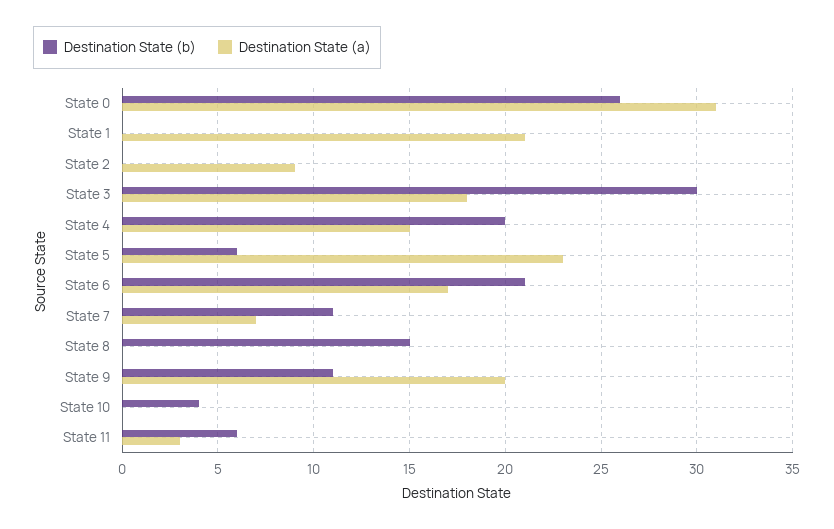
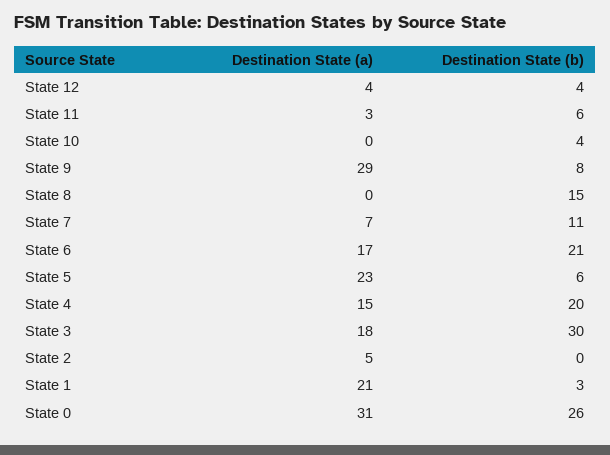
Destination State (b), State 1: 0 -> 3
Destination State (a), State 2: 9 -> 5
Destination State (b), State 9: 11 -> 8
Destination State (a), State 9: 20 -> 29
Destination State (a), State 12: none -> 4
Destination State (b), State 12: none -> 4

